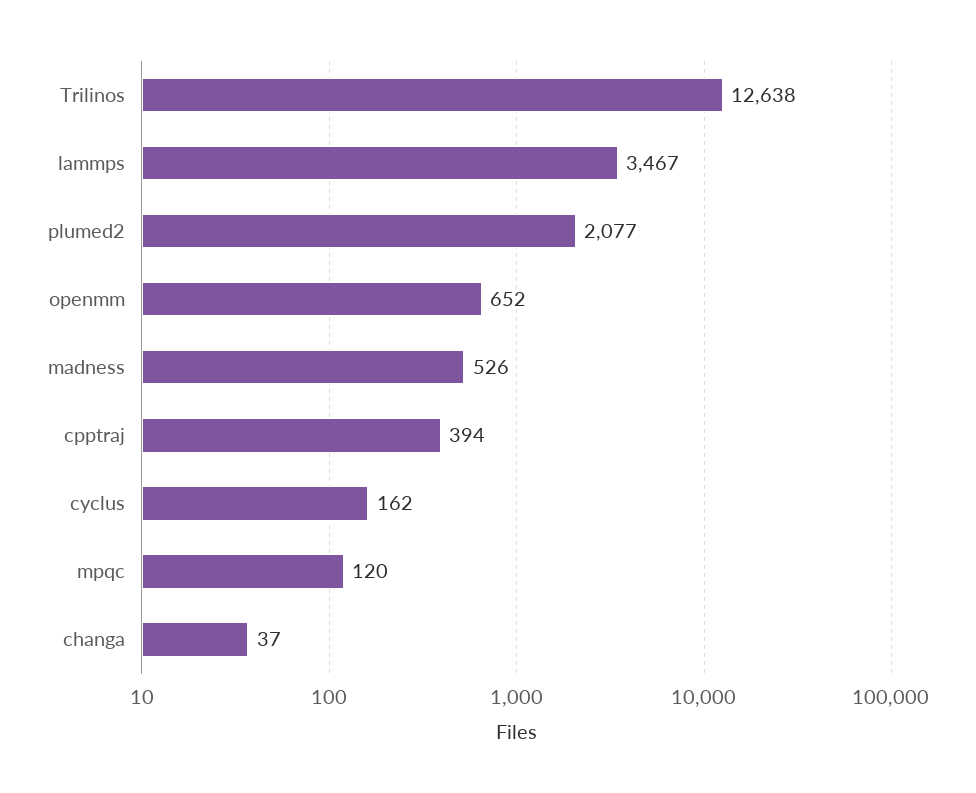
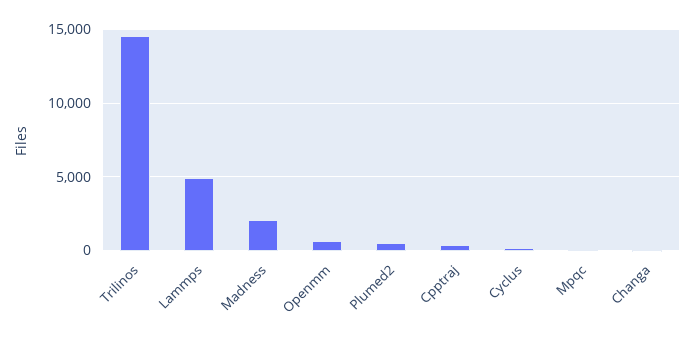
Trilinos: 12638 -> 14500
lammps: 3467 -> 5000
plumed2: 2077 -> 500
madness: 526 -> 2000

